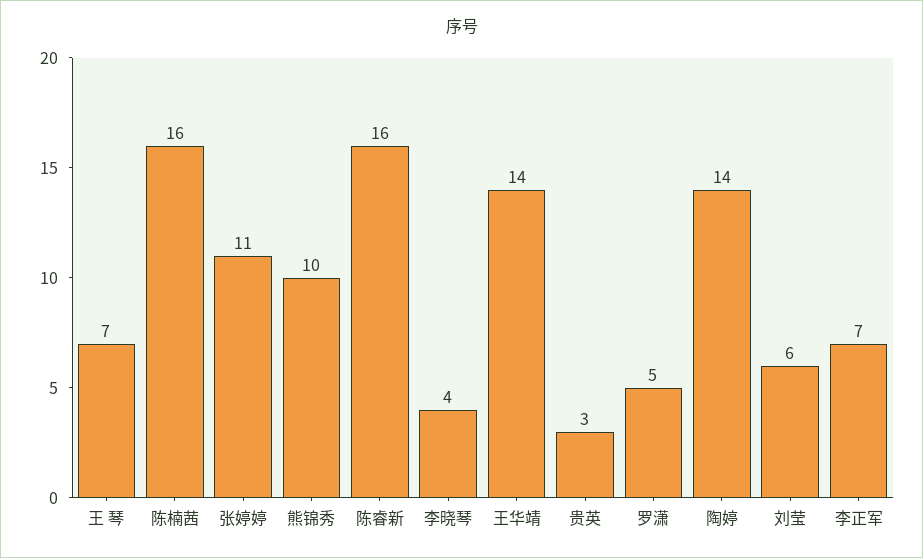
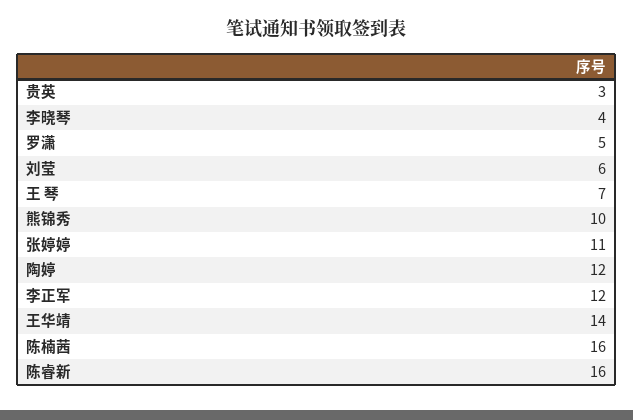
陶婷: 14 -> 12
李正军: 7 -> 12

